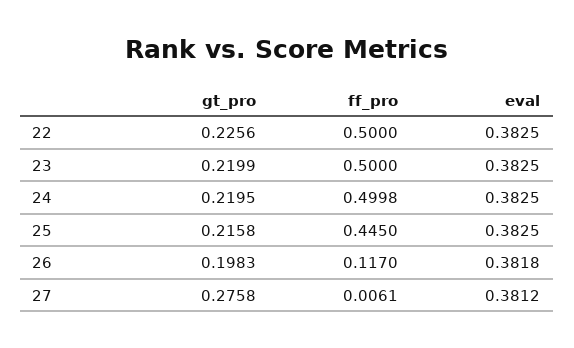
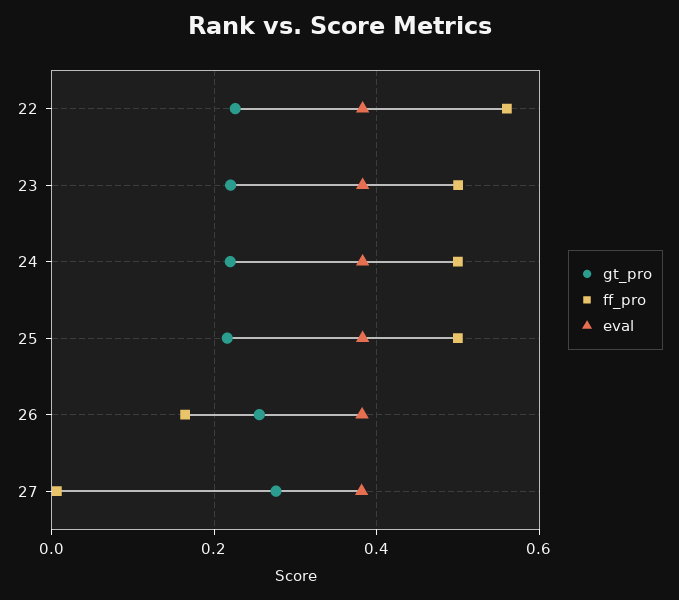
ff_pro, 22: 0.5 -> 0.56
ff_pro, 25: 0.445 -> 0.5
gt_pro, 26: 0.1983 -> 0.26
ff_pro, 26: 0.117 -> 0.16

